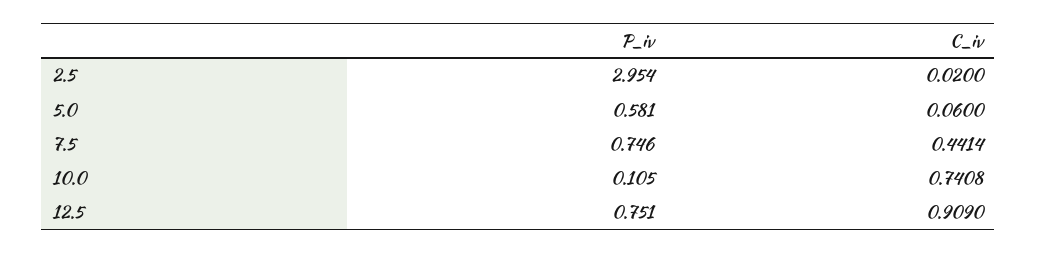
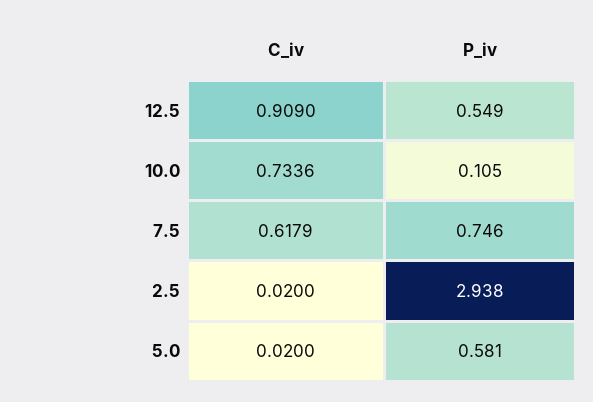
P_iv, 2.5: 2.954 -> 2.938
C_iv, 5.0: 0.06 -> 0.02
C_iv, 7.5: 0.4414 -> 0.6179
C_iv, 10.0: 0.7408 -> 0.7336
P_iv, 12.5: 0.751 -> 0.549

